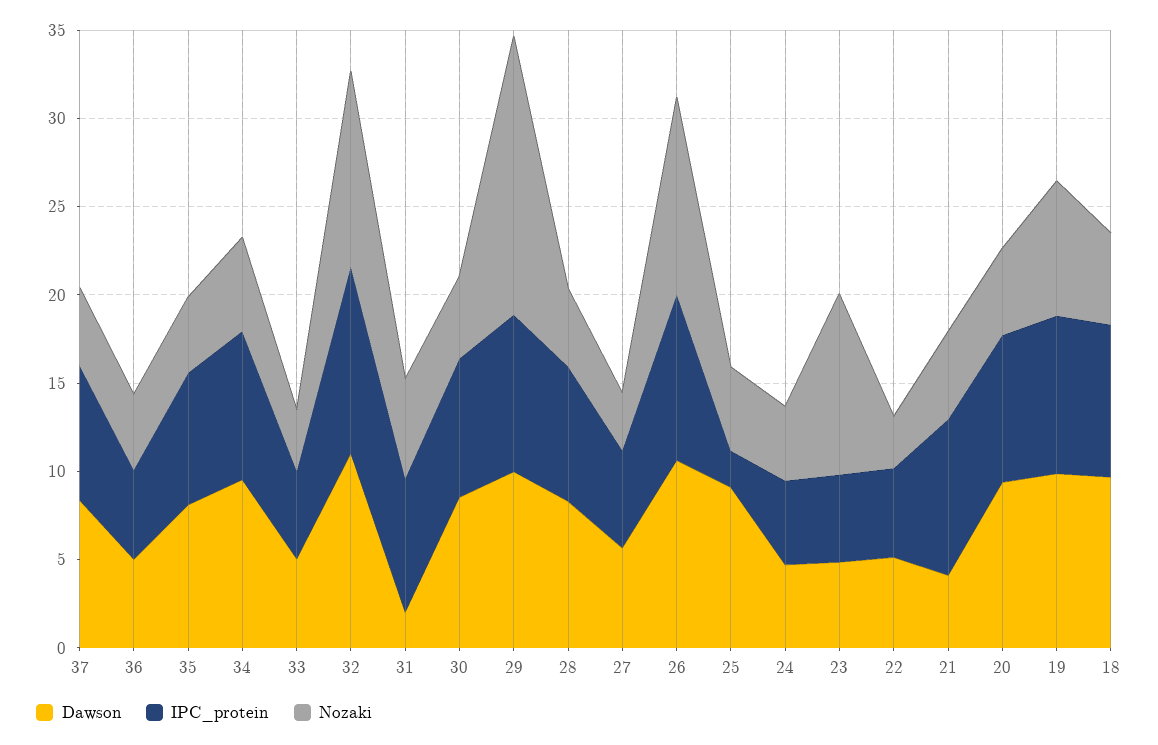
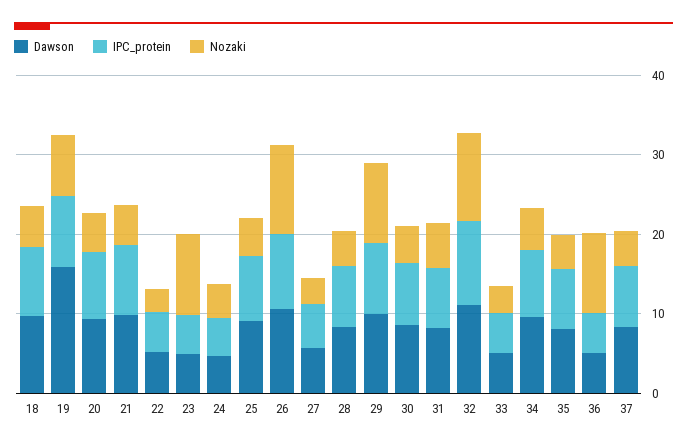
Nozaki, 36: 4 -> 10
Dawson, 31: 2 -> 8
Nozaki, 29: 16 -> 10
IPC_protein, 25: 2 -> 8
Dawson, 21: 4 -> 10
Dawson, 19: 10 -> 16

